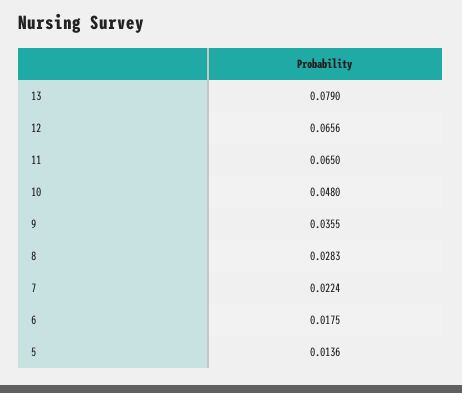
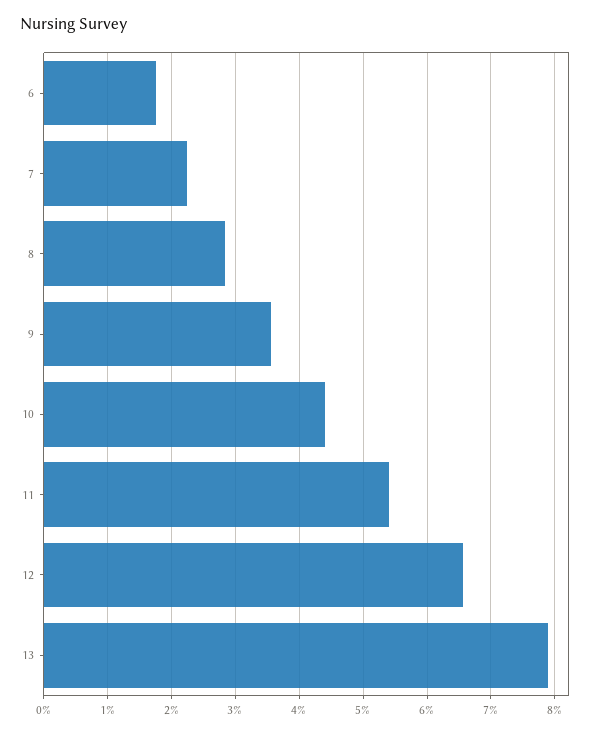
11: 0.065 -> 0.054
10: 0.048 -> 0.044
5: 0.0136 -> none

